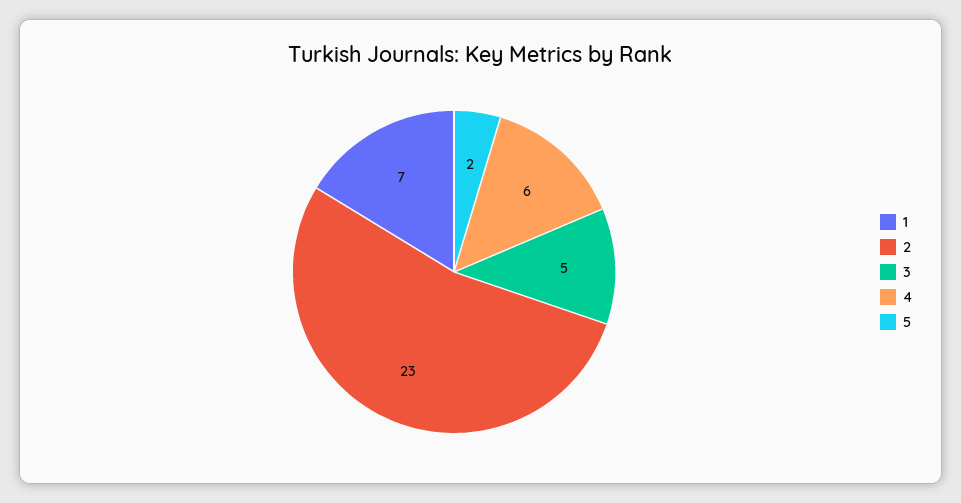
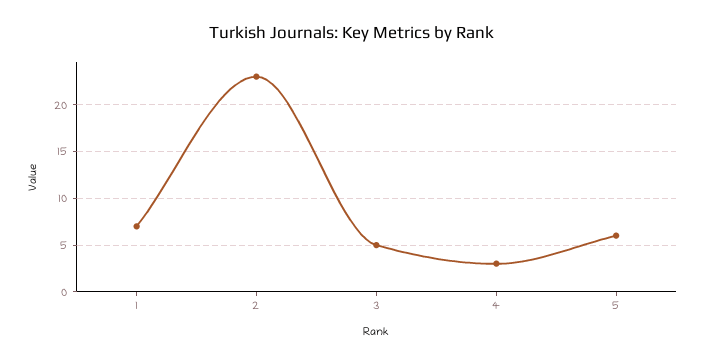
4: 6 -> 3
5: 2 -> 6

